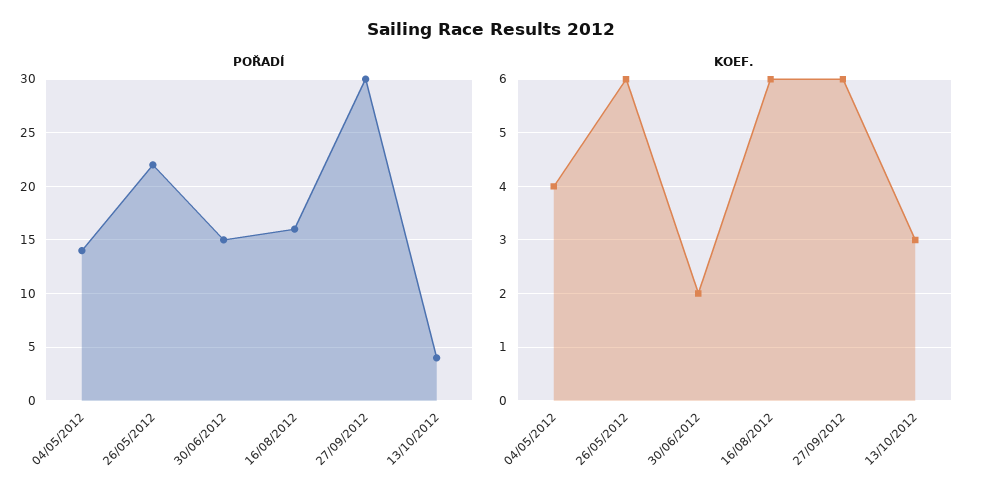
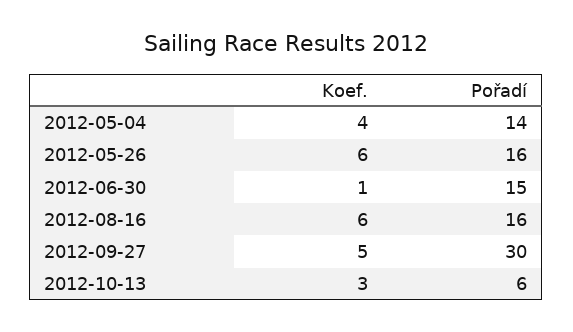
POŘADÍ, 26/05/2012: 22 -> 16
POŘADÍ, 13/10/2012: 4 -> 6
KOEF., 30/06/2012: 2 -> 1
KOEF., 27/09/2012: 6 -> 5

